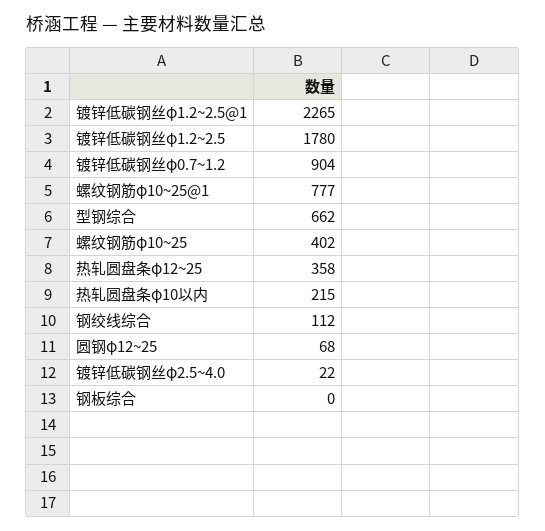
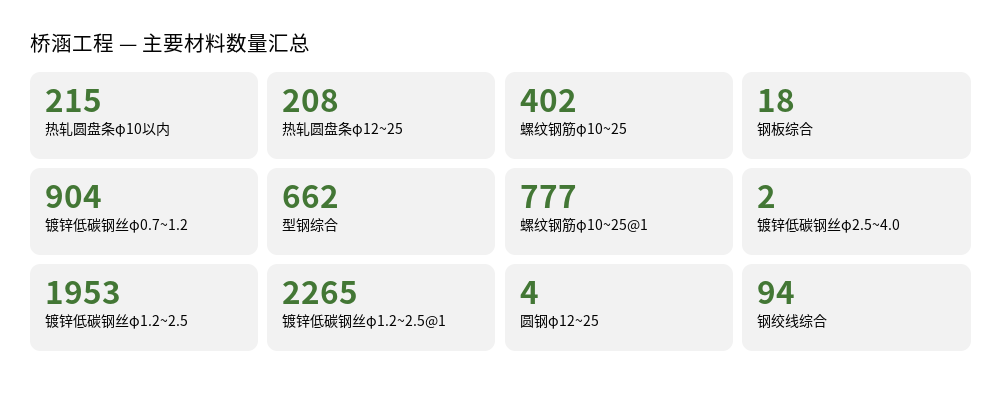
镀锌低碳钢丝φ1.2~2.5: 1780 -> 1953
热轧圆盘条φ12~25: 358 -> 208
钢绞线综合: 112 -> 94
圆钢φ12~25: 68 -> 4
镀锌低碳钢丝φ2.5~4.0: 22 -> 2
钢板综合: 0 -> 18

